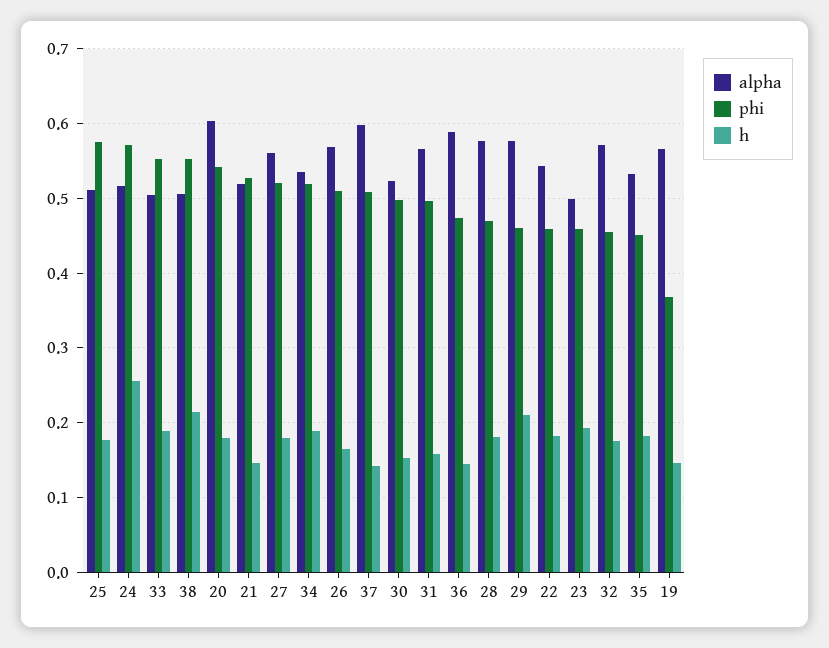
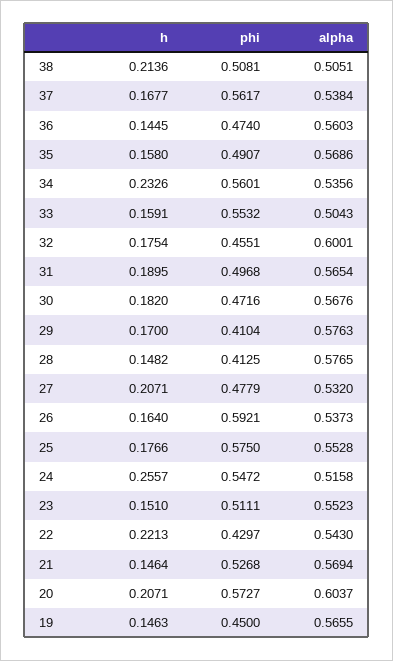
alpha, 25: 0.51 -> 0.5528
phi, 24: 0.57 -> 0.5472
h, 33: 0.19 -> 0.1591
phi, 38: 0.55 -> 0.5081
phi, 20: 0.54 -> 0.5727
h, 20: 0.18 -> 0.2071
alpha, 21: 0.52 -> 0.5694
alpha, 27: 0.56 -> 0.532
phi, 27: 0.52 -> 0.4779
h, 27: 0.18 -> 0.2071
phi, 34: 0.52 -> 0.5601
h, 34: 0.19 -> 0.2326
alpha, 26: 0.57 -> 0.5373
phi, 26: 0.51 -> 0.5921
alpha, 37: 0.6 -> 0.5384
phi, 37: 0.51 -> 0.5617
h, 37: 0.14 -> 0.1677
alpha, 30: 0.52 -> 0.5676
phi, 30: 0.5 -> 0.4716
h, 30: 0.15 -> 0.182
h, 31: 0.16 -> 0.1895
alpha, 36: 0.59 -> 0.5603
phi, 28: 0.47 -> 0.4125
h, 28: 0.18 -> 0.1482
phi, 29: 0.46 -> 0.4104
h, 29: 0.21 -> 0.17
phi, 22: 0.46 -> 0.4297
h, 22: 0.18 -> 0.2213
alpha, 23: 0.5 -> 0.5523
phi, 23: 0.46 -> 0.5111
h, 23: 0.19 -> 0.151
alpha, 32: 0.57 -> 0.6001
alpha, 35: 0.53 -> 0.5686
phi, 35: 0.45 -> 0.4907
h, 35: 0.18 -> 0.158
phi, 19: 0.37 -> 0.45

